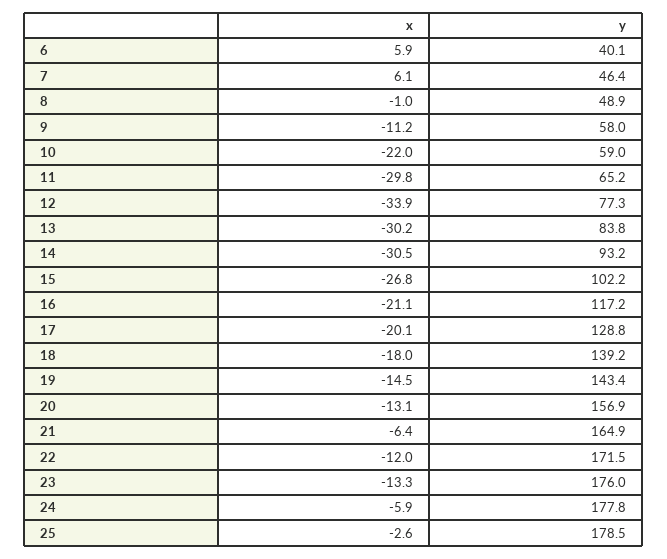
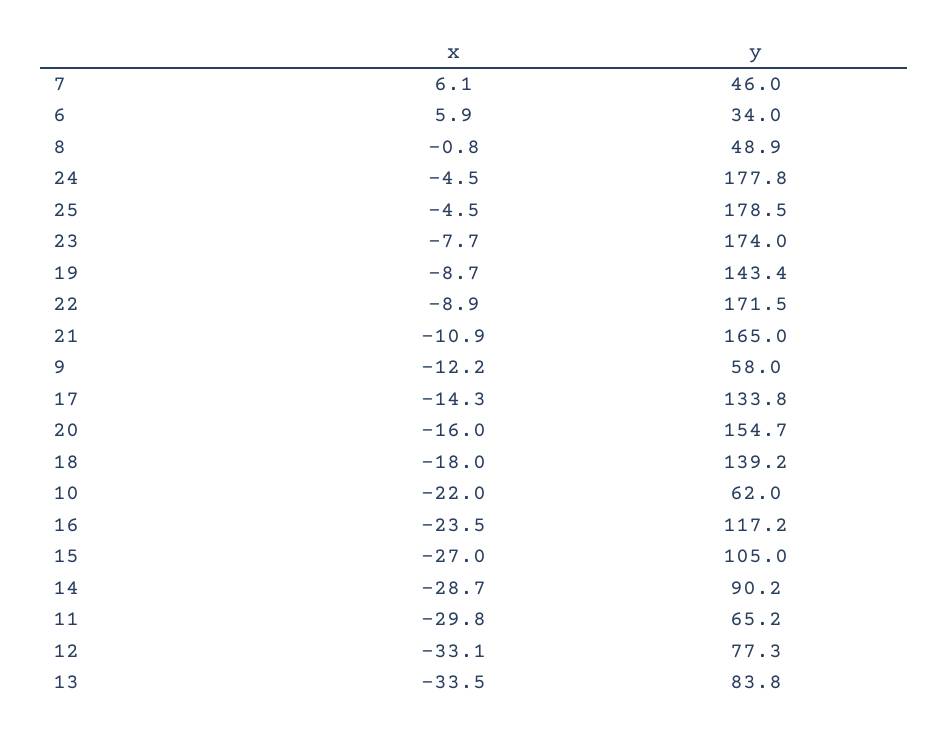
y, 6: 40.1 -> 34
y, 7: 46.4 -> 46
x, 8: -1 -> -0.8
x, 9: -11.2 -> -12.2
y, 10: 59 -> 62
x, 12: -33.9 -> -33.1
x, 13: -30.2 -> -33.5
x, 14: -30.5 -> -28.7
y, 14: 93.2 -> 90.2
x, 15: -26.8 -> -27
y, 15: 102.2 -> 105
x, 16: -21.1 -> -23.5
x, 17: -20.1 -> -14.3
y, 17: 128.8 -> 133.8
x, 19: -14.5 -> -8.7
x, 20: -13.1 -> -16
y, 20: 156.9 -> 154.7
x, 21: -6.4 -> -10.9
y, 21: 164.9 -> 165
x, 22: -12 -> -8.9
x, 23: -13.3 -> -7.7
y, 23: 176 -> 174
x, 24: -5.9 -> -4.5
x, 25: -2.6 -> -4.5

